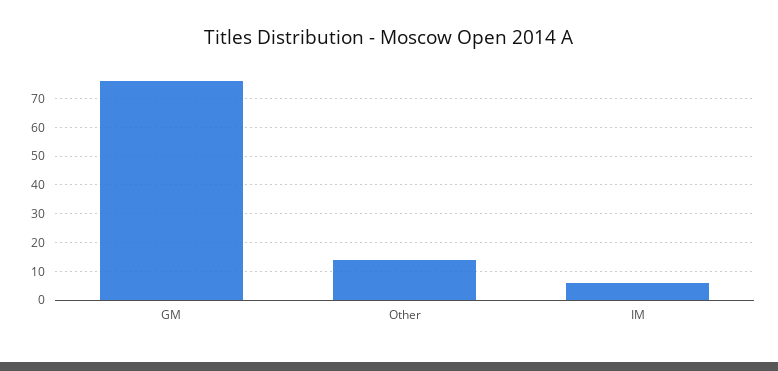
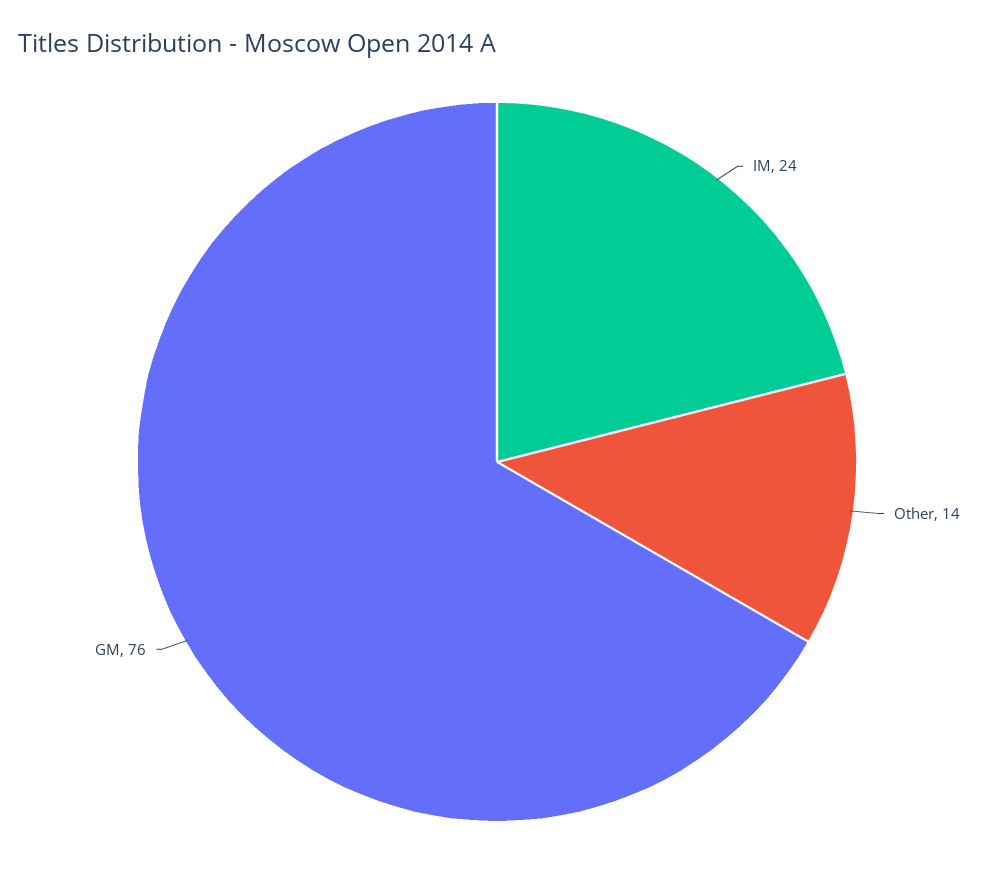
IM: 5 -> 24

